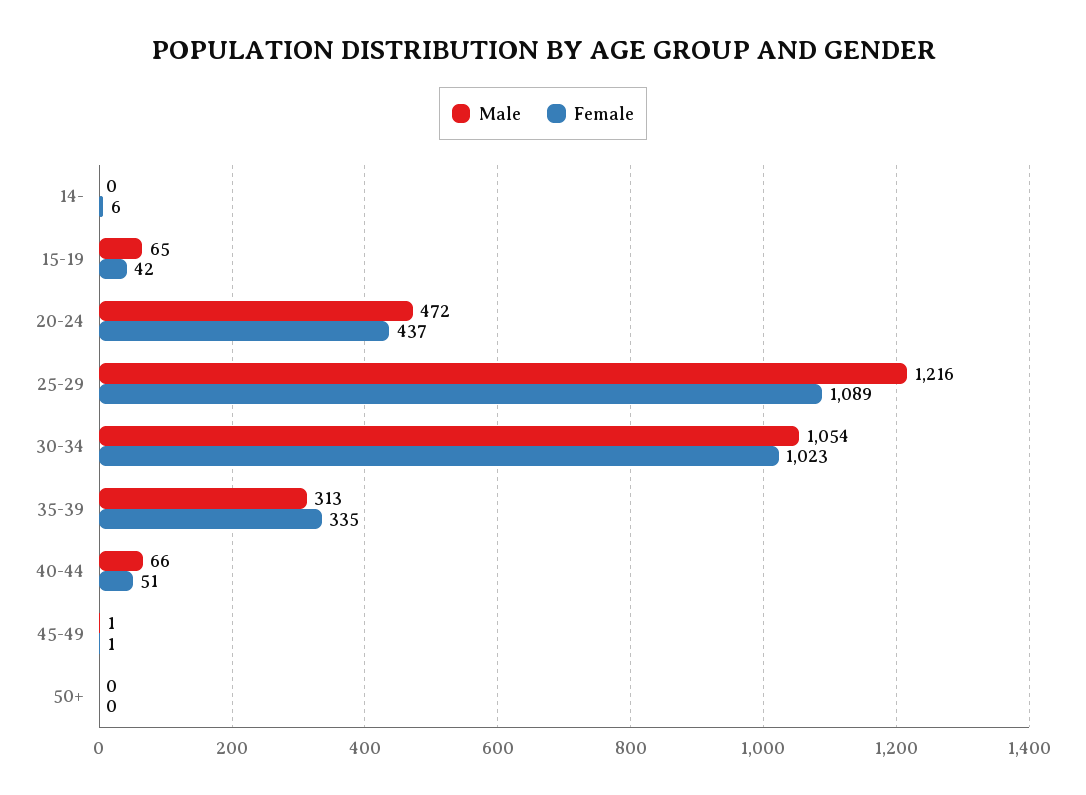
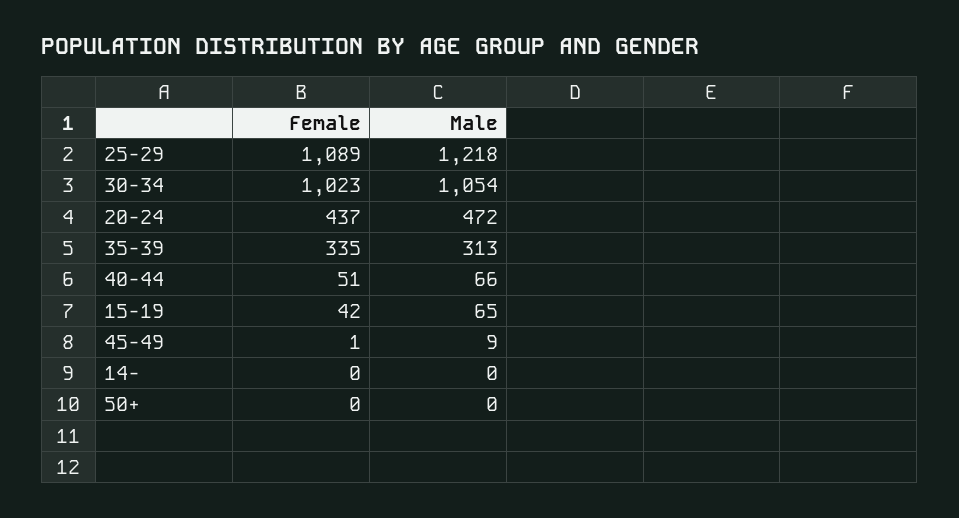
Female, 14-: 6 -> 0
Male, 25-29: 1216 -> 1218
Male, 45-49: 1 -> 9

